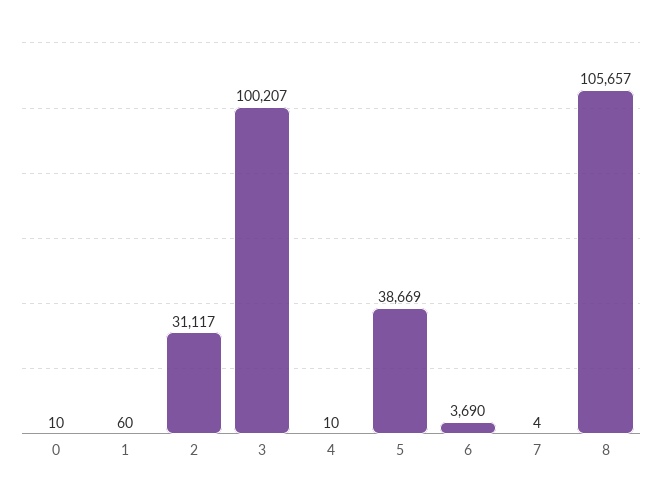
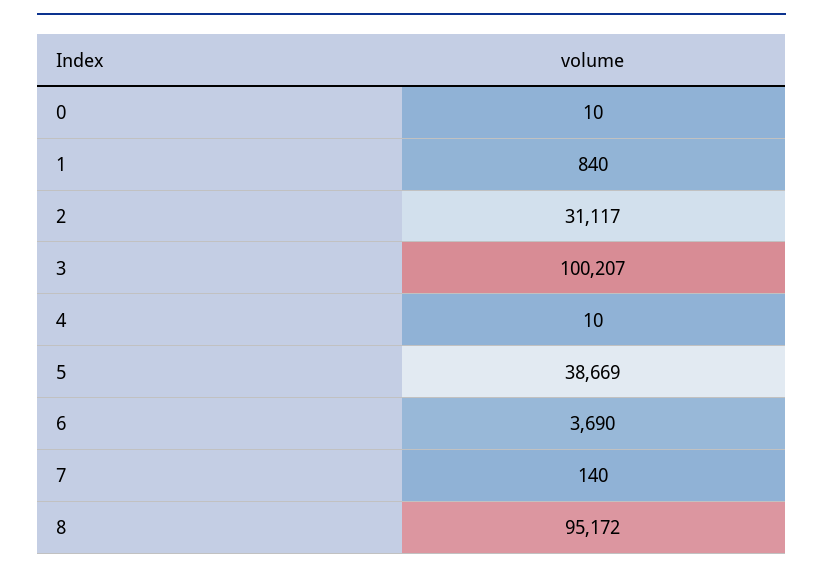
1: 60 -> 840
7: 4 -> 140
8: 105657 -> 95172

